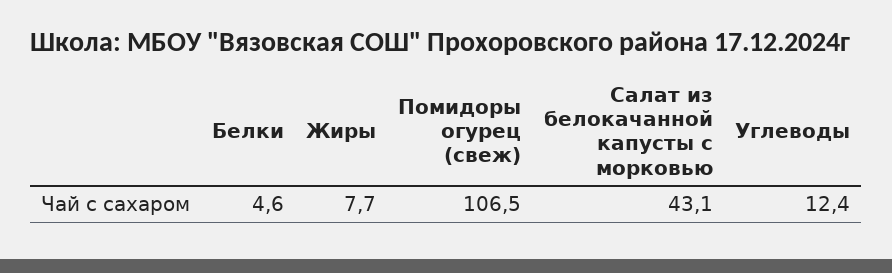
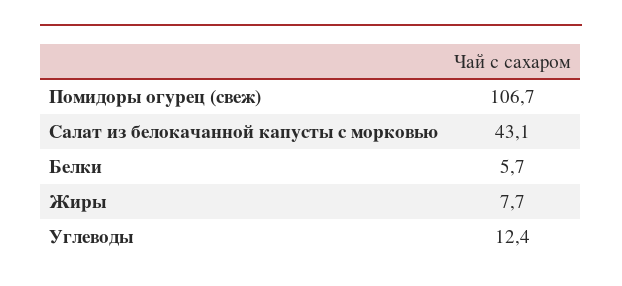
Белки: 4.6 -> 5.7
Помидоры огурец (свеж): 106.5 -> 106.7

